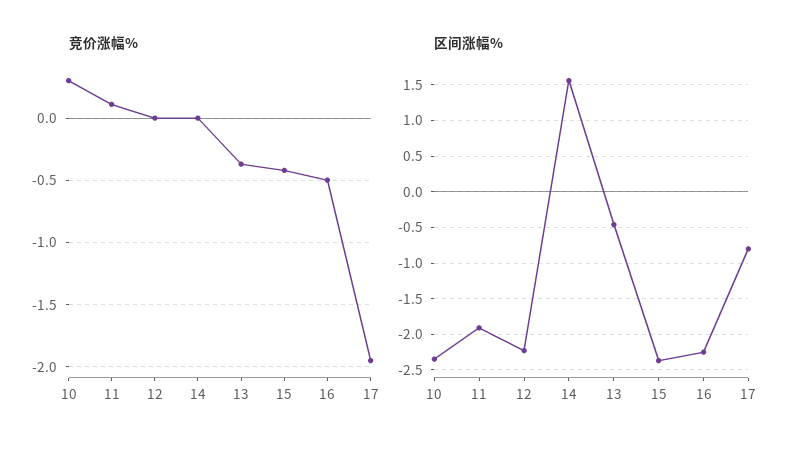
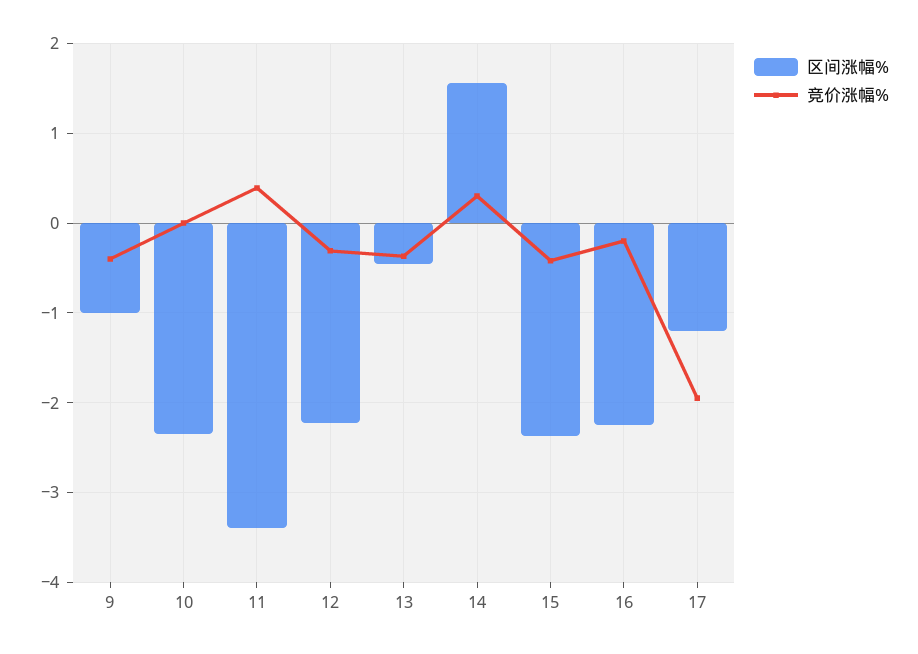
竞价涨幅%, 10: 0.3 -> 0
竞价涨幅%, 11: 0.1 -> 0.4
竞价涨幅%, 12: 0 -> -0.3
竞价涨幅%, 14: 0 -> 0.3
竞价涨幅%, 16: -0.5 -> -0.2
区间涨幅%, 11: -1.9 -> -3.4
区间涨幅%, 17: -0.8 -> -1.2
区间涨幅%, 9: none -> -1
竞价涨幅%, 9: none -> -0.4

